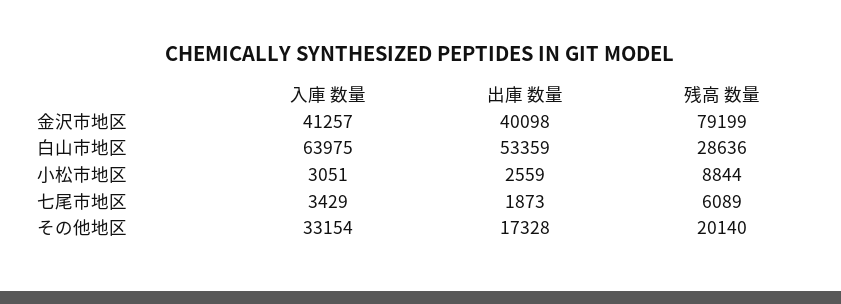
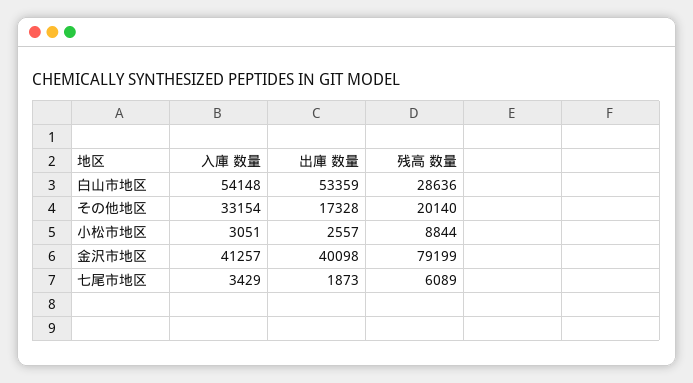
入庫 数量, 白山市地区: 63975 -> 54148
出庫 数量, 小松市地区: 2559 -> 2557

